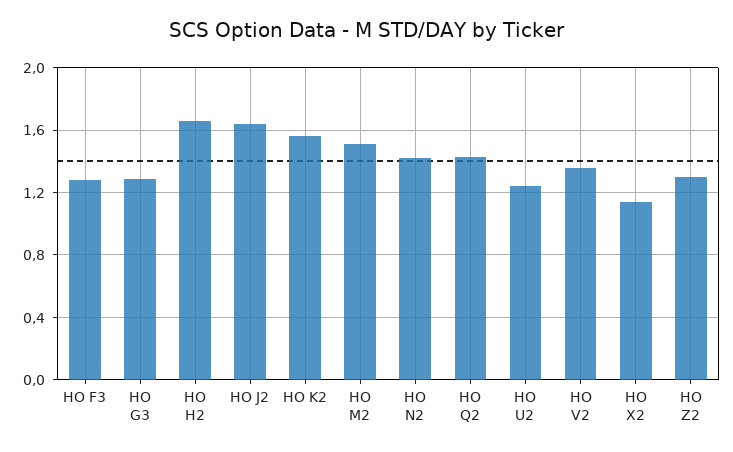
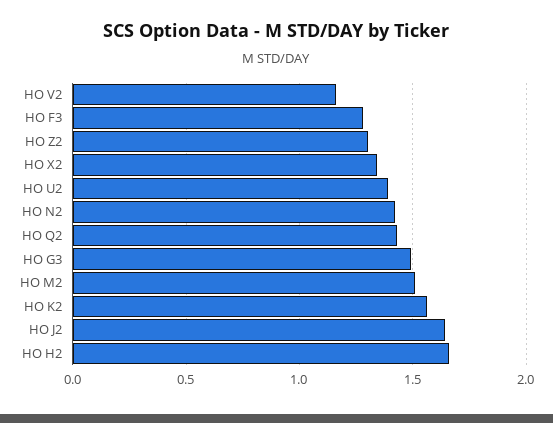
HO G3: 1.3 -> 1.5
HO U2: 1.25 -> 1.4
HO V2: 1.35 -> 1.15
HO X2: 1.15 -> 1.35

